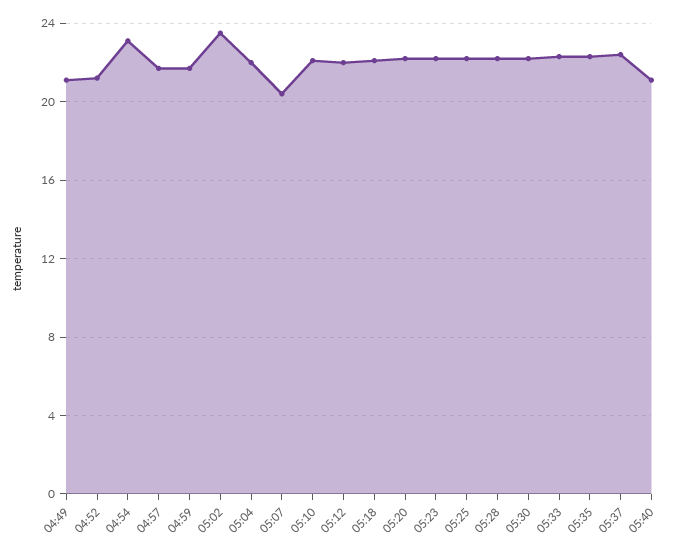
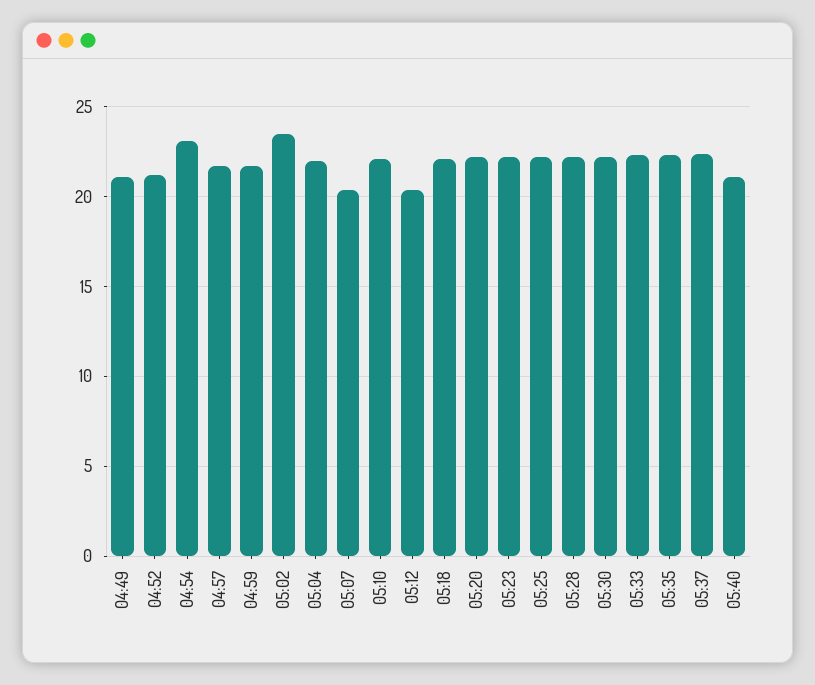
05:12: 22 -> 20.5

